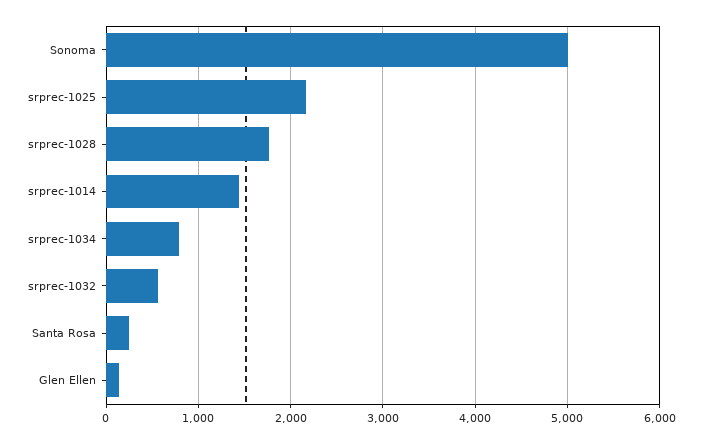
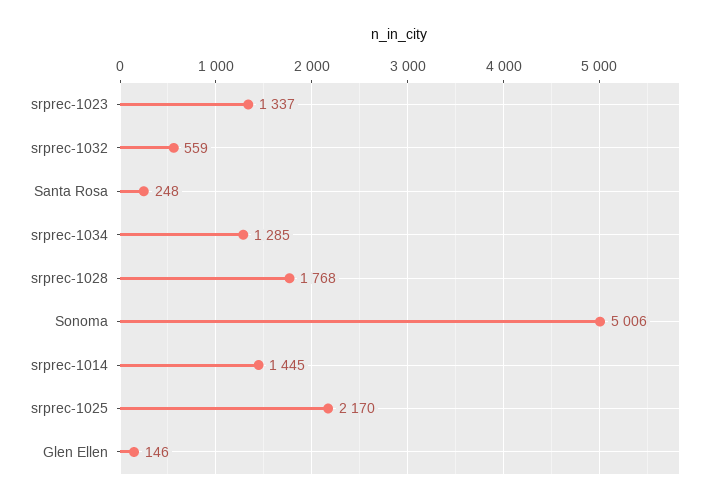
srprec-1034: 800 -> 1285
srprec-1023: none -> 1337

